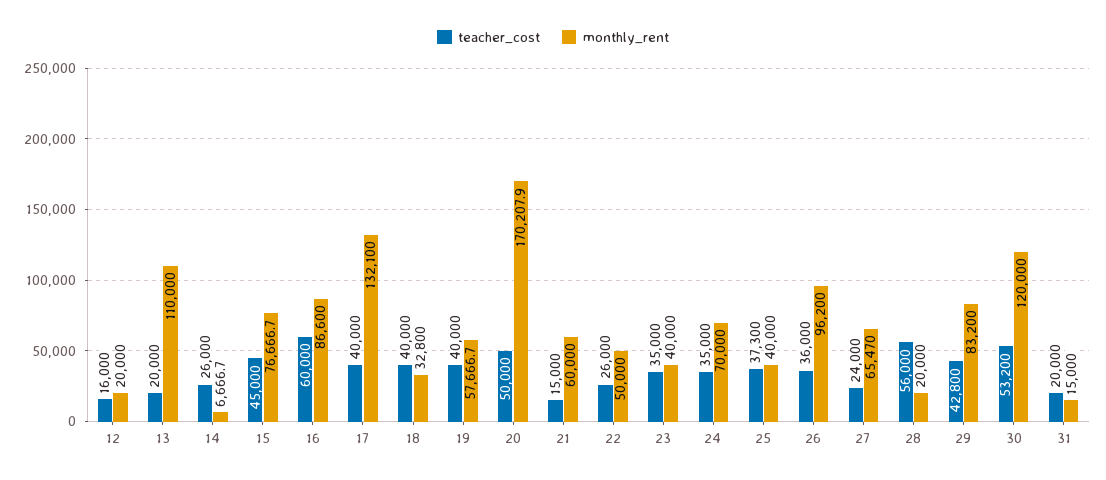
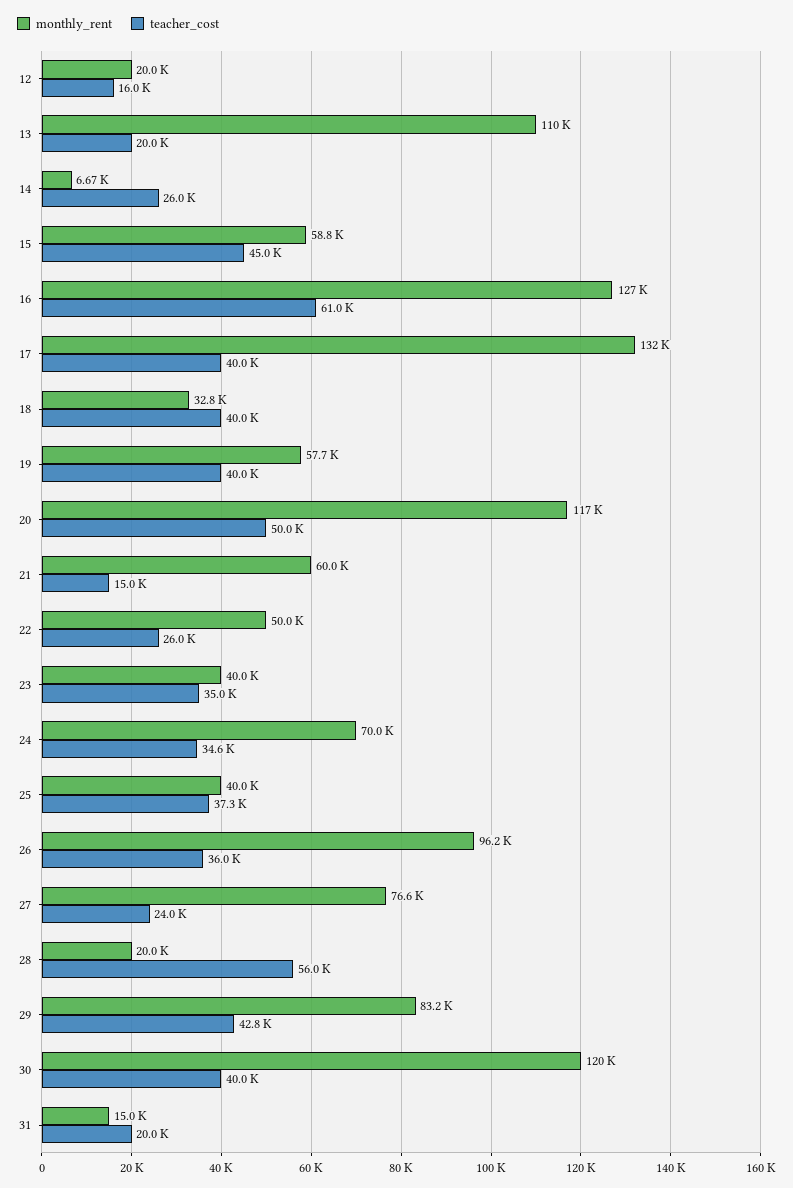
monthly_rent, 15: 76666.7 -> 58800
teacher_cost, 16: 60000 -> 61000
monthly_rent, 16: 86600 -> 127000
monthly_rent, 20: 170207.9 -> 117000
teacher_cost, 24: 35000 -> 34600
monthly_rent, 27: 65470 -> 76600
teacher_cost, 30: 53200 -> 40000

